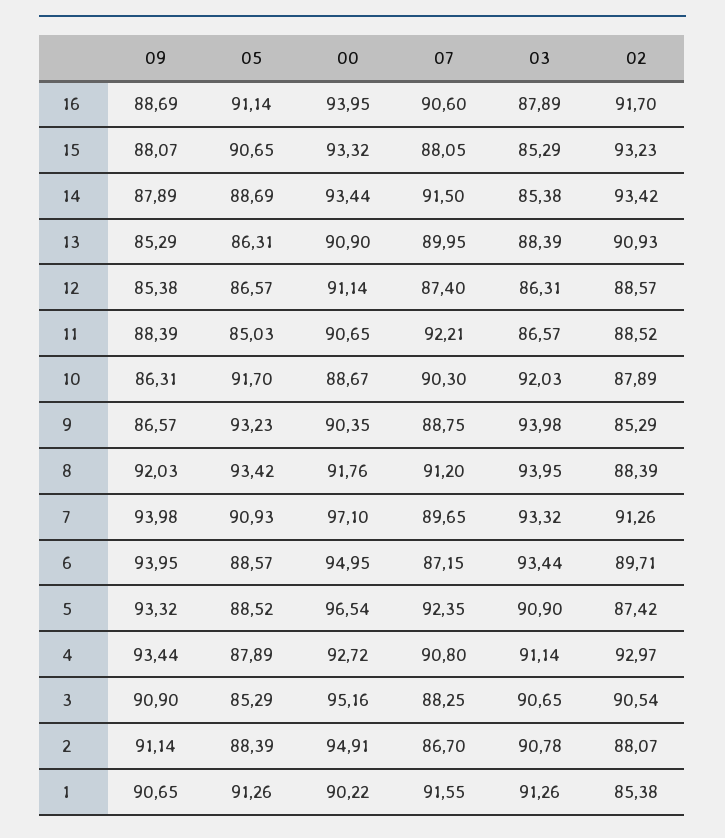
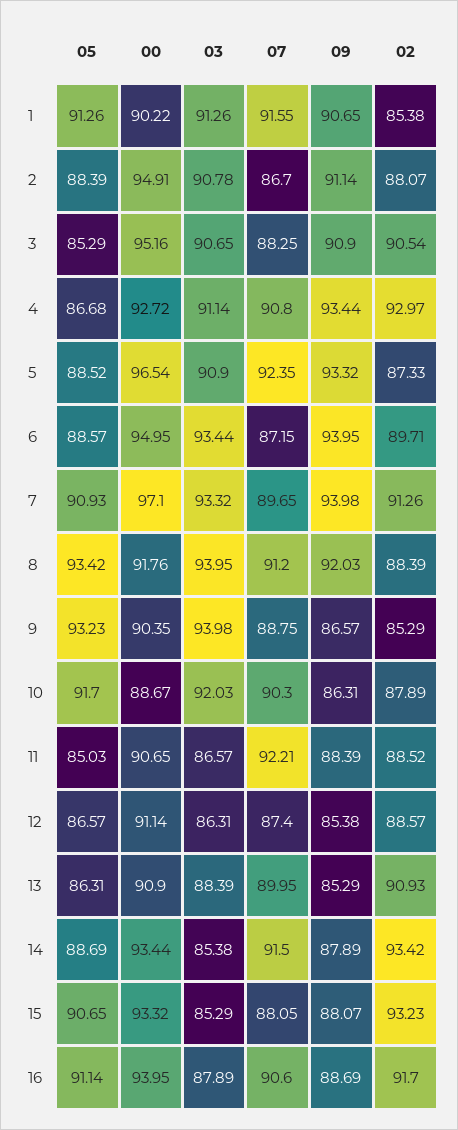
02, 5: 87.42 -> 87.33
05, 4: 87.89 -> 86.68

